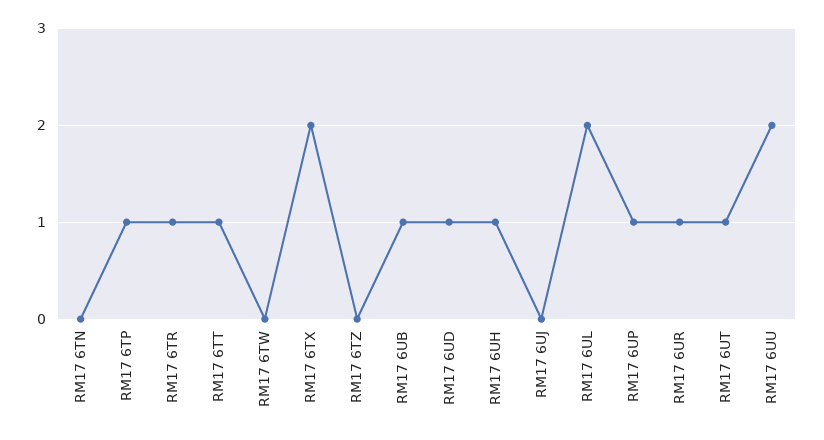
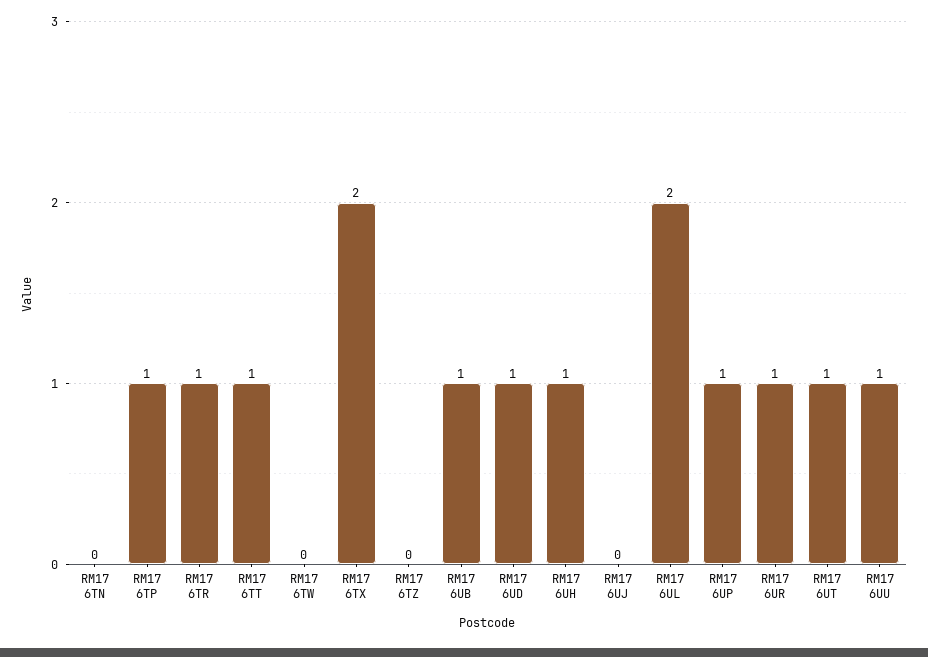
RM17 6UU: 2 -> 1

